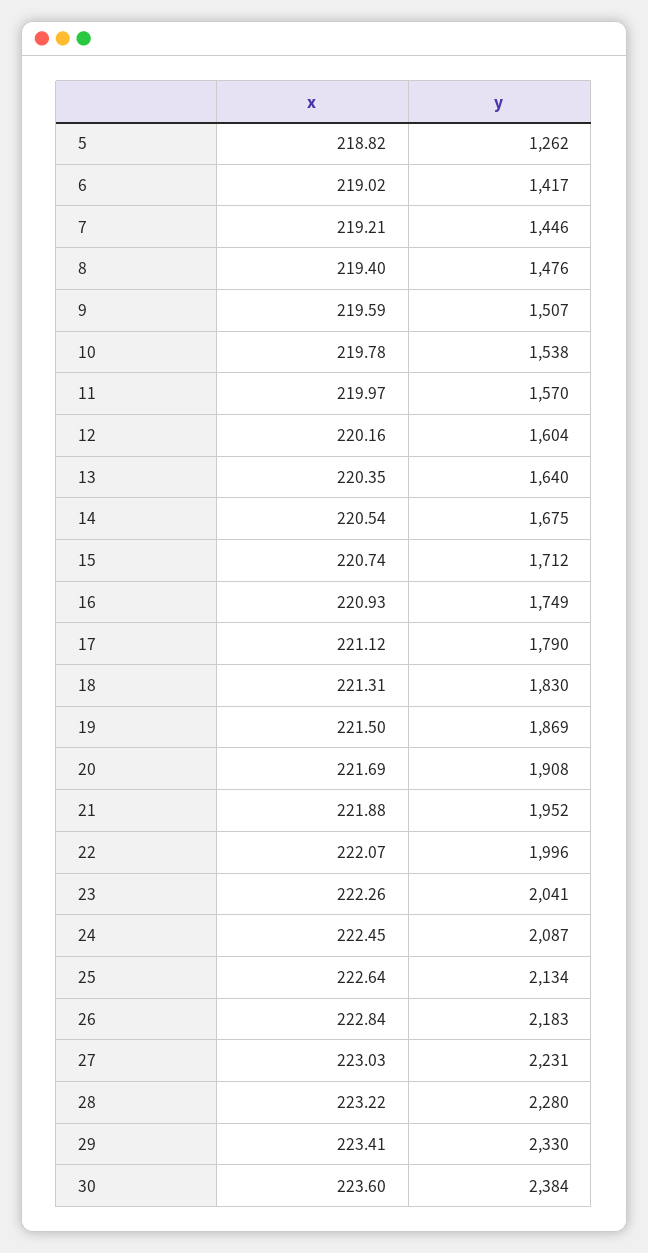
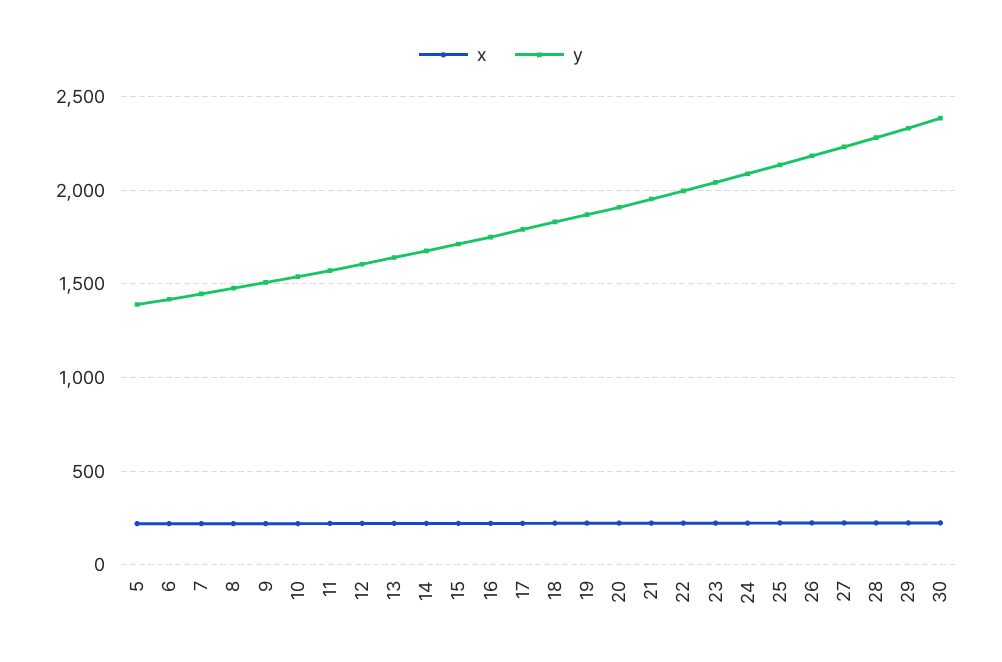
y, 5: 1262 -> 1400

